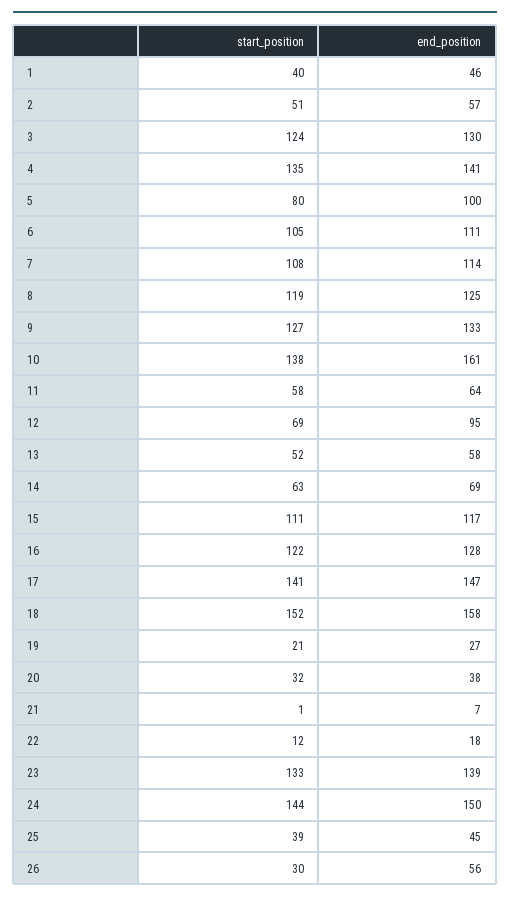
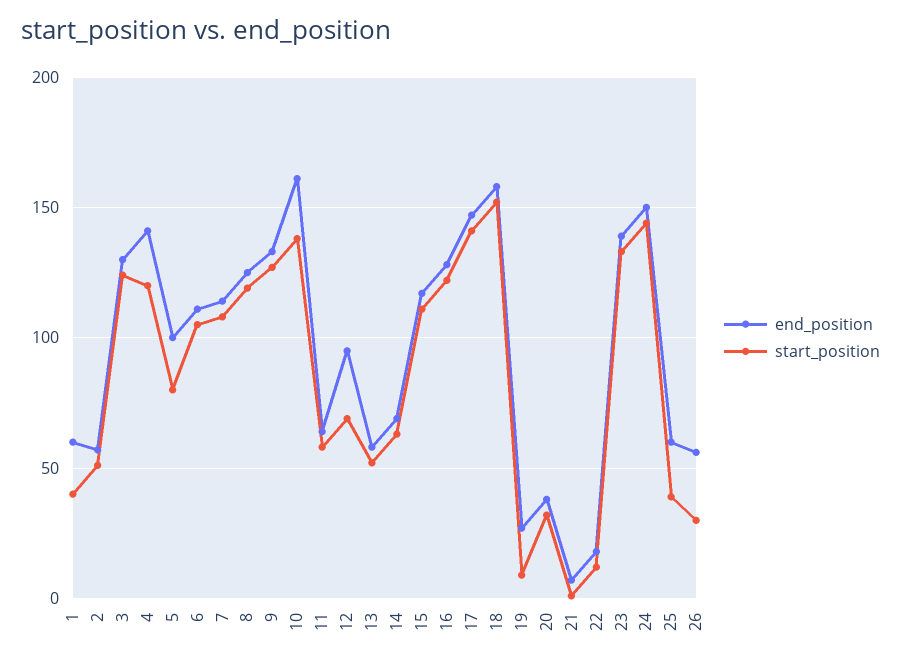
end_position, 1: 46 -> 60
start_position, 4: 135 -> 120
start_position, 19: 21 -> 10
end_position, 25: 45 -> 60

